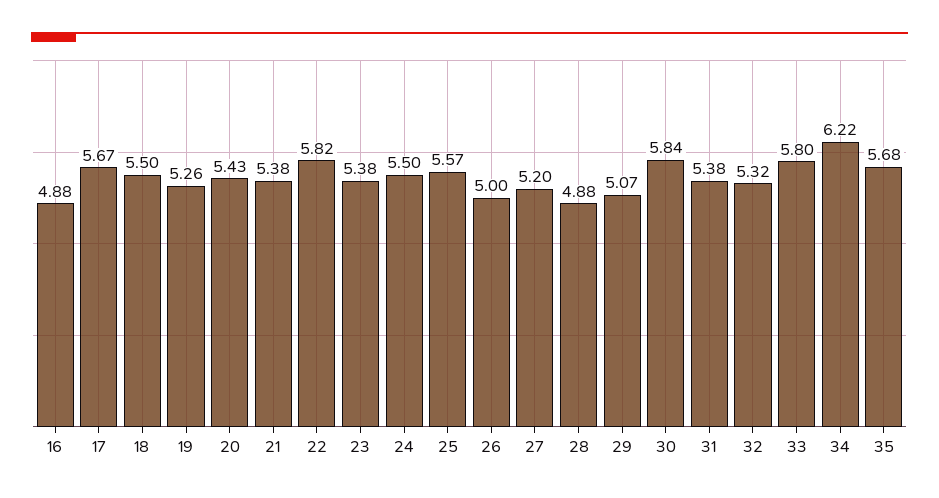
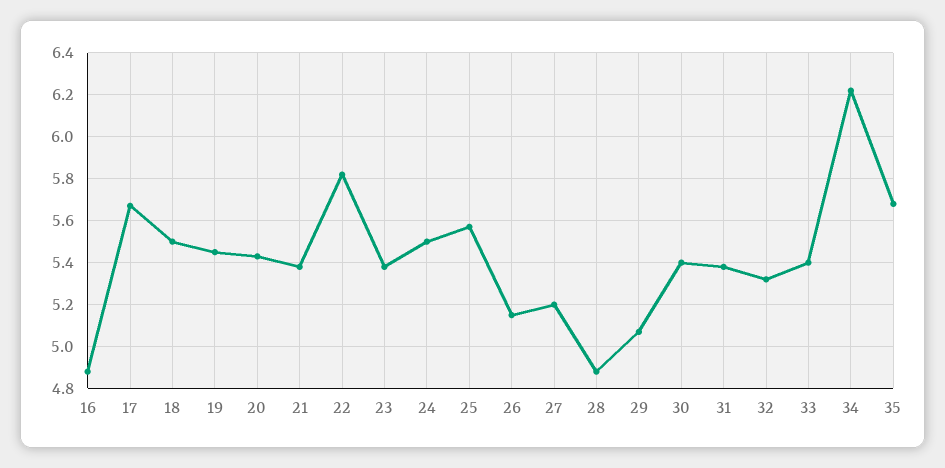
19: 5.26 -> 5.45
26: 5 -> 5.15
30: 5.84 -> 5.4
33: 5.8 -> 5.4

